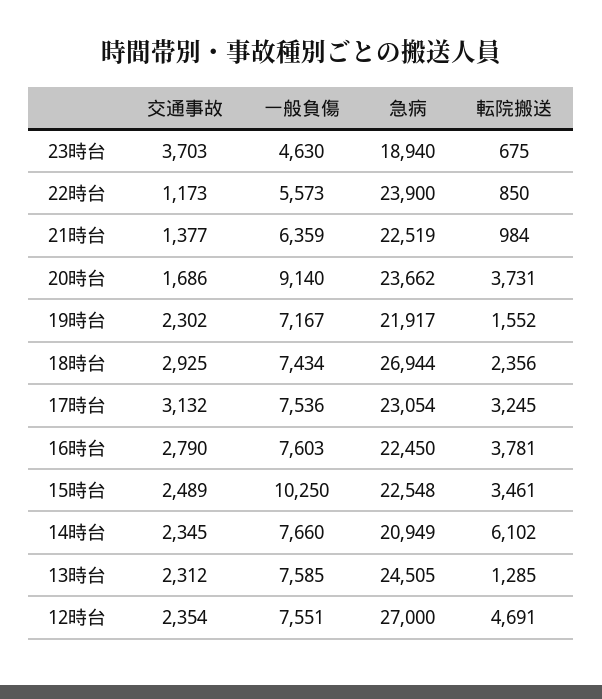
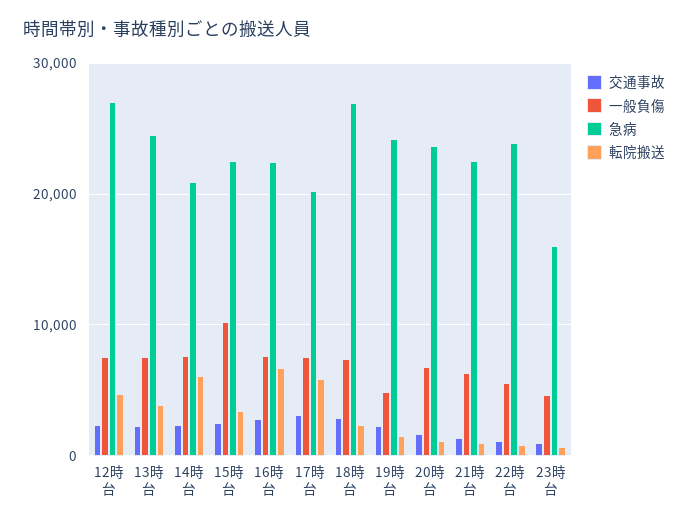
交通事故, 23時台: 3703 -> 1000
急病, 23時台: 18940 -> 16000
一般負傷, 20時台: 9140 -> 7000
転院搬送, 20時台: 3731 -> 1000
一般負傷, 19時台: 7167 -> 5000
急病, 19時台: 21917 -> 24000
急病, 17時台: 23054 -> 20000
転院搬送, 17時台: 3245 -> 6000
転院搬送, 16時台: 3781 -> 7000
転院搬送, 13時台: 1285 -> 4000

